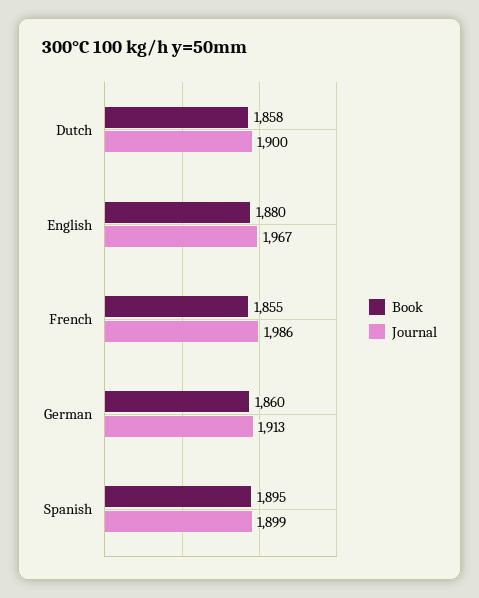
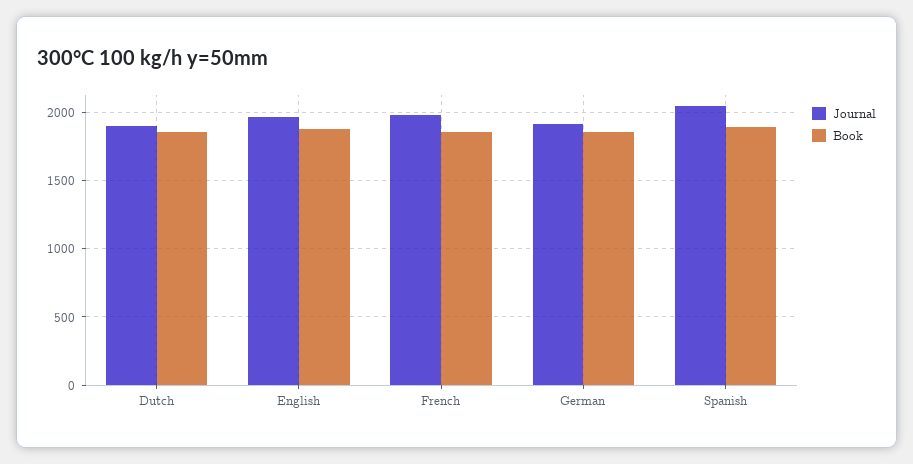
Journal, Spanish: 1899 -> 2050

